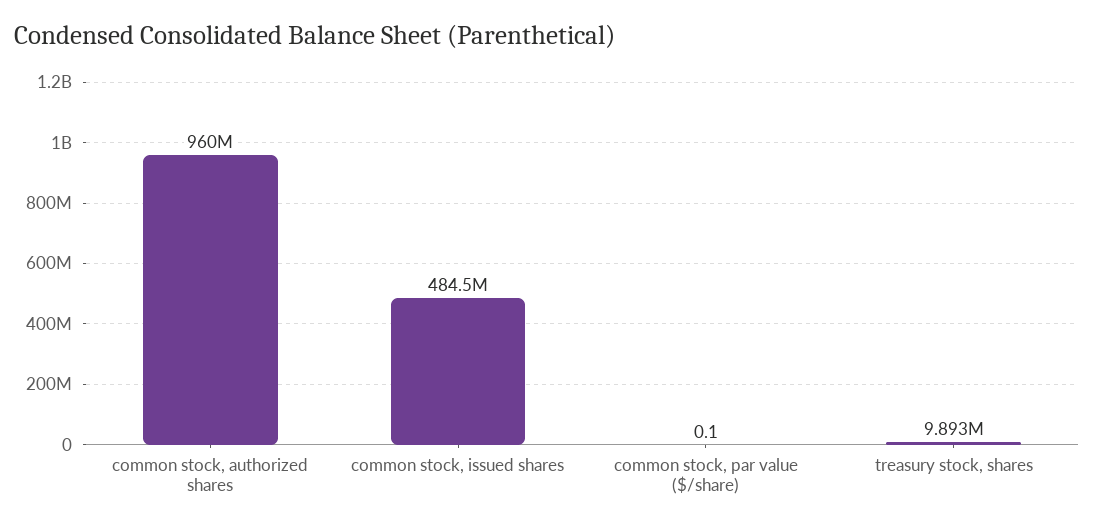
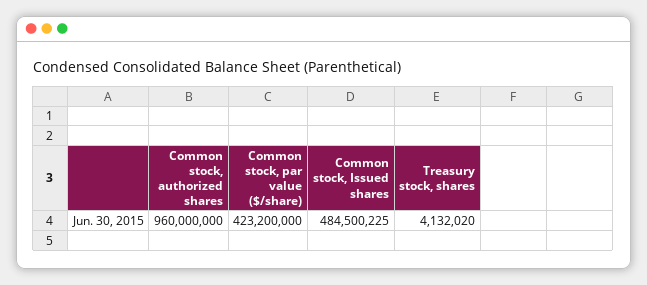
common stock, par value ($/share): 0.1 -> 423200000
treasury stock, shares: 9893000 -> 4132020

